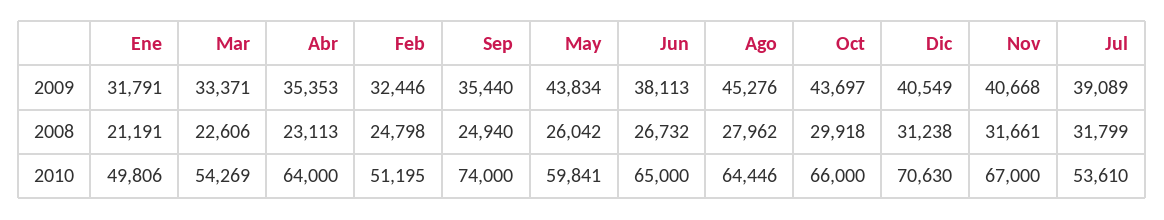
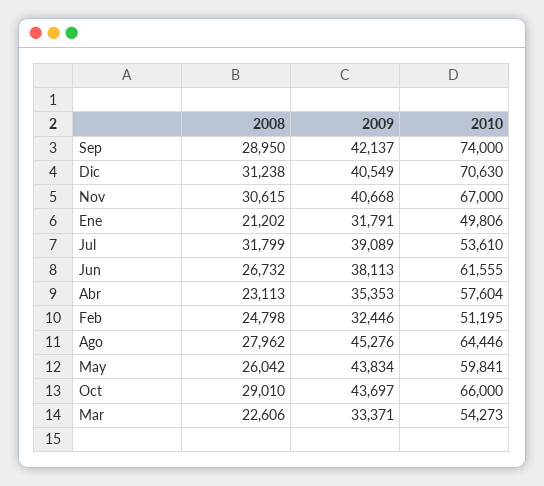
Sep, 2009: 35440 -> 42137
Ene, 2008: 21191 -> 21202
Sep, 2008: 24940 -> 28950
Oct, 2008: 29918 -> 29010
Nov, 2008: 31661 -> 30615
Mar, 2010: 54269 -> 54273
Abr, 2010: 64000 -> 57604
Jun, 2010: 65000 -> 61555

